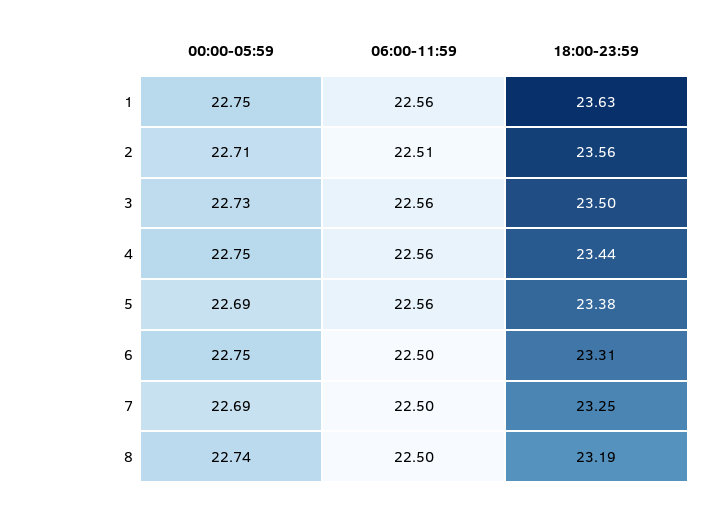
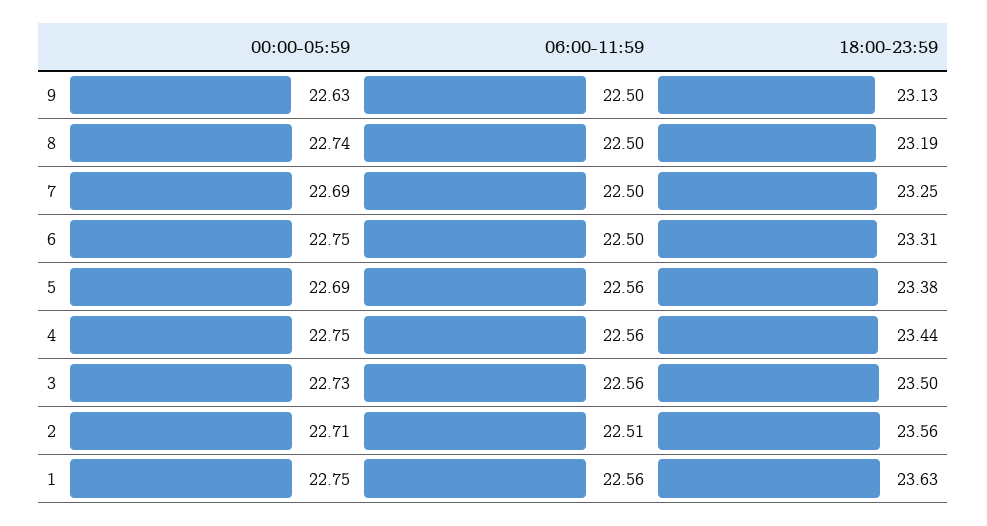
00:00-05:59, 9: none -> 22.63
06:00-11:59, 9: none -> 22.5
18:00-23:59, 9: none -> 23.13

